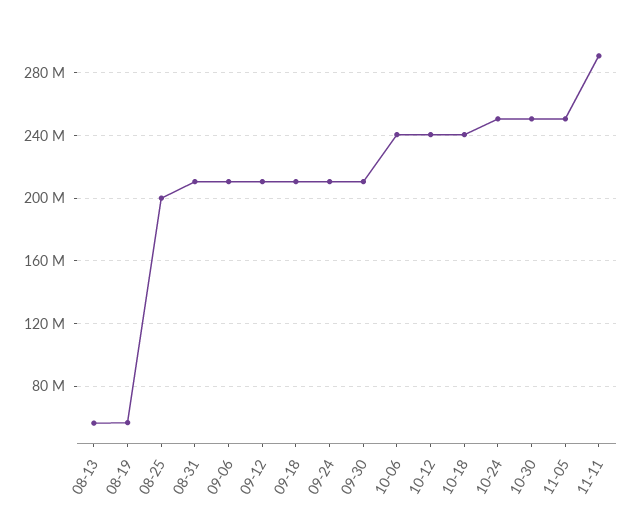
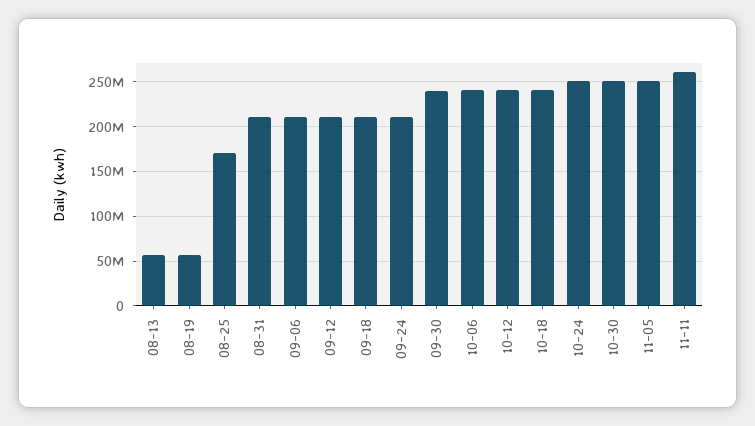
08-25: 200000000 -> 170000000
09-30: 210000000 -> 240000000
11-11: 290000000 -> 260000000

